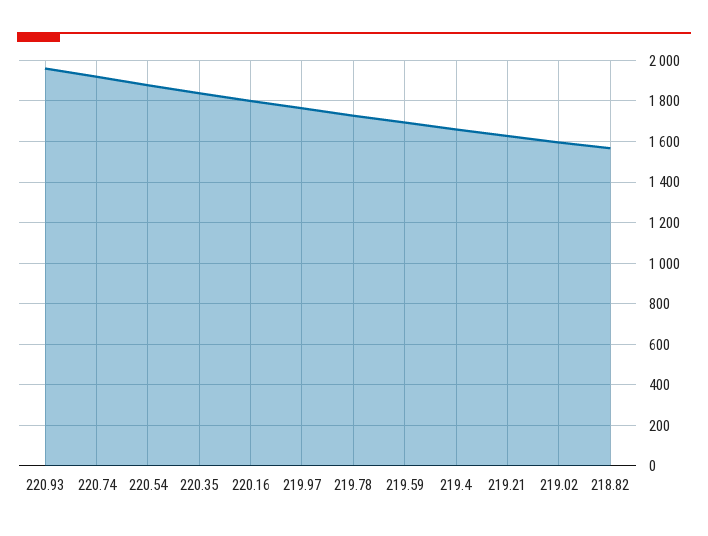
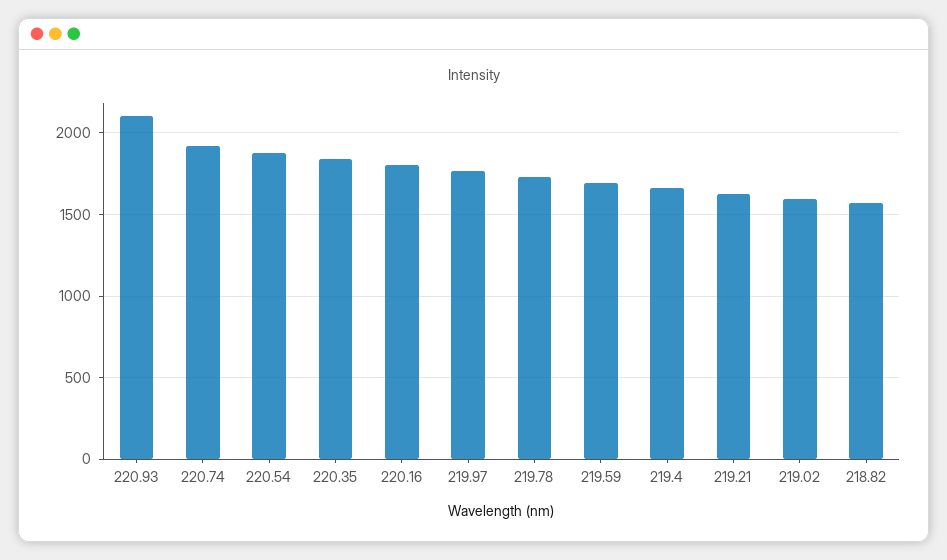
220.93: 1950 -> 2100

